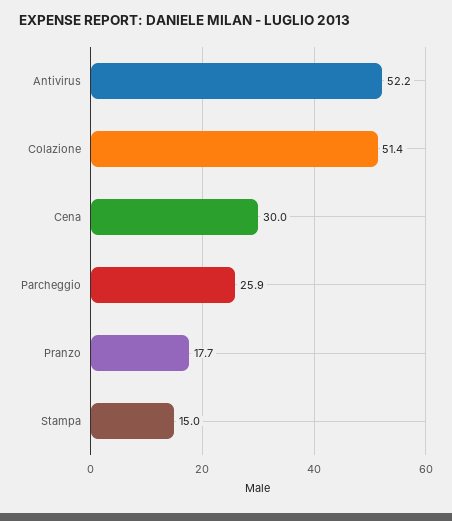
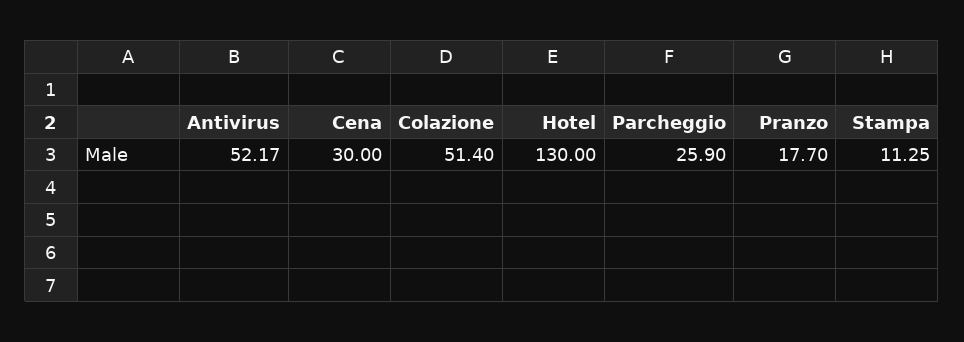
Stampa: 15 -> 11.25
Hotel: none -> 130

